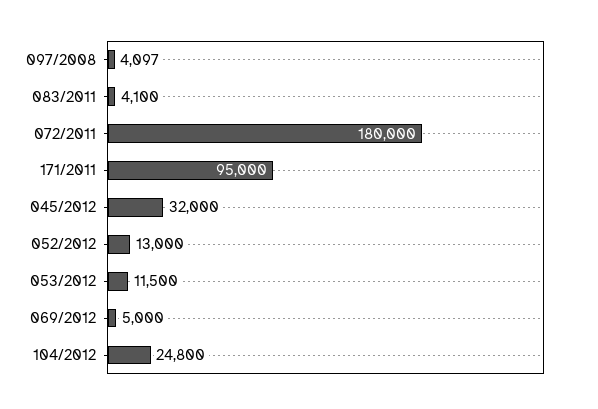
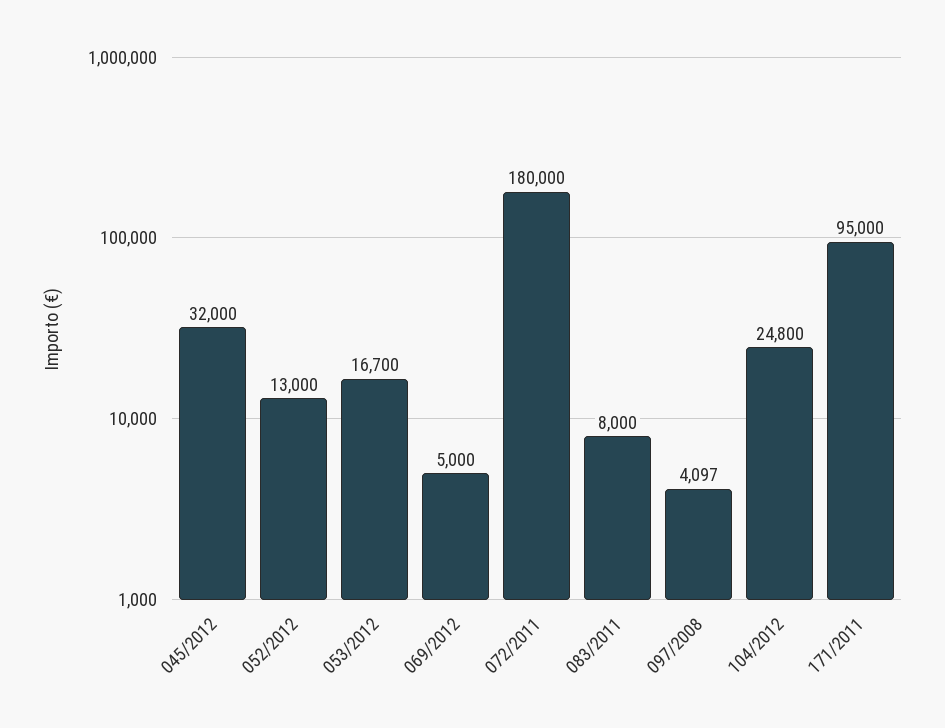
083/2011: 4100 -> 8000
053/2012: 11500 -> 16700

